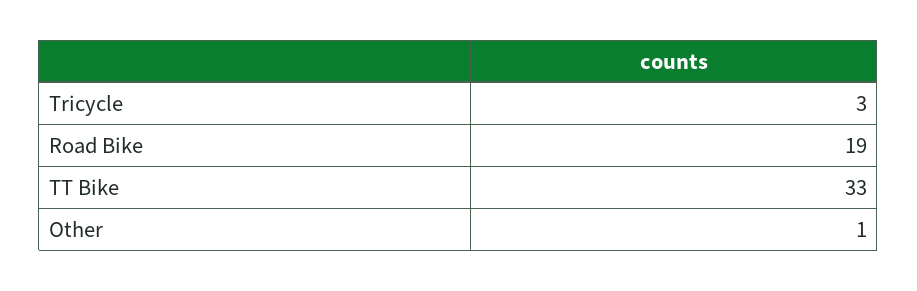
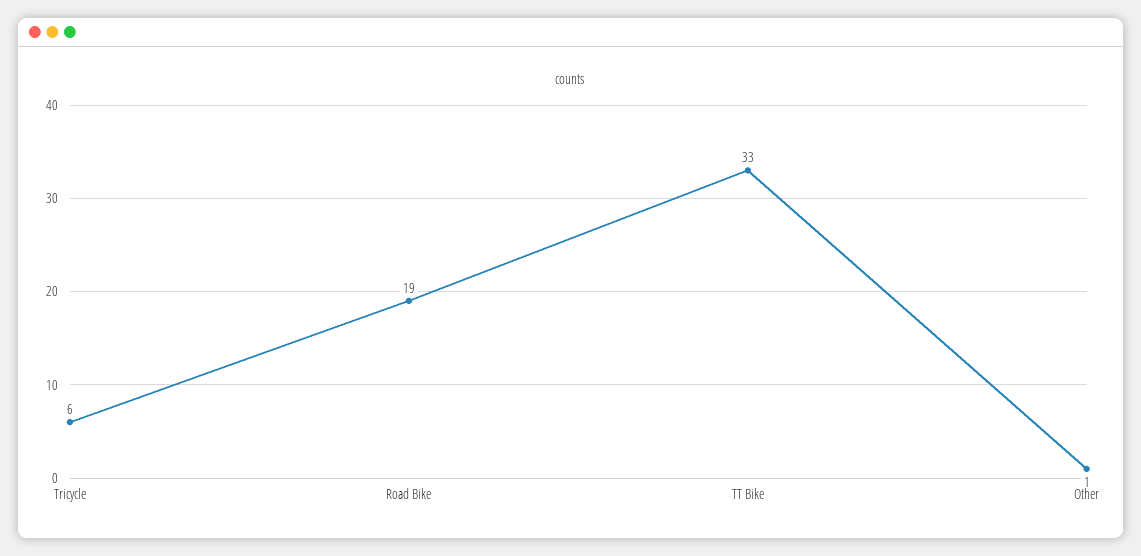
Tricycle: 3 -> 6

